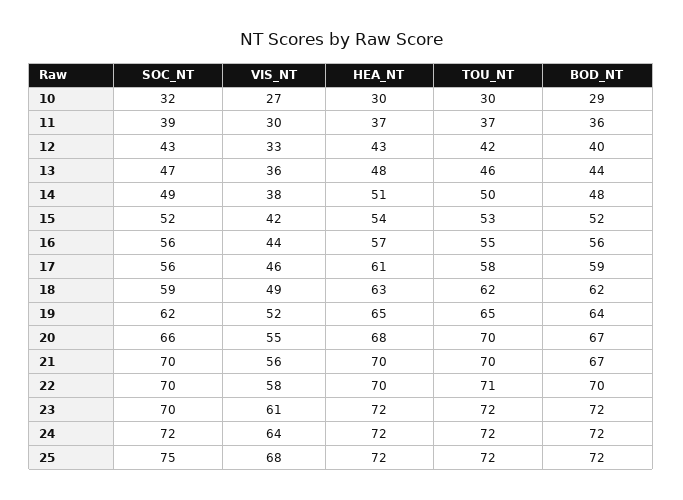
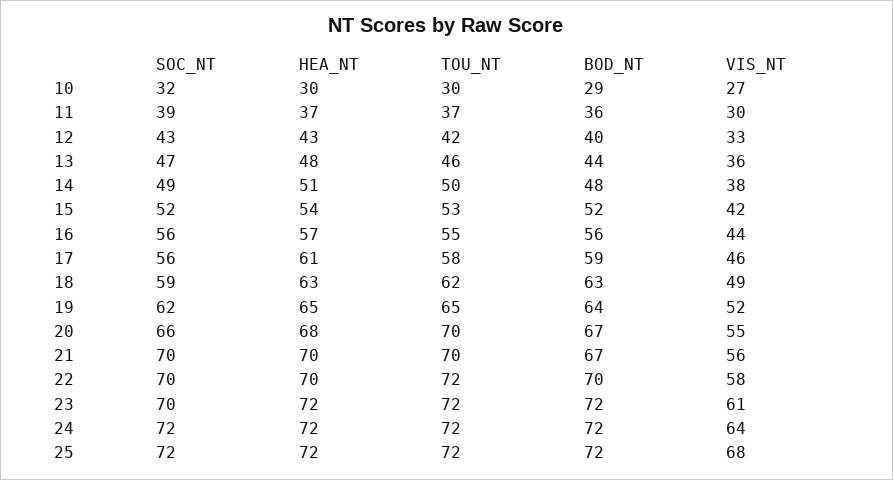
BOD_NT, 18: 62 -> 63
TOU_NT, 22: 71 -> 72
SOC_NT, 25: 75 -> 72

